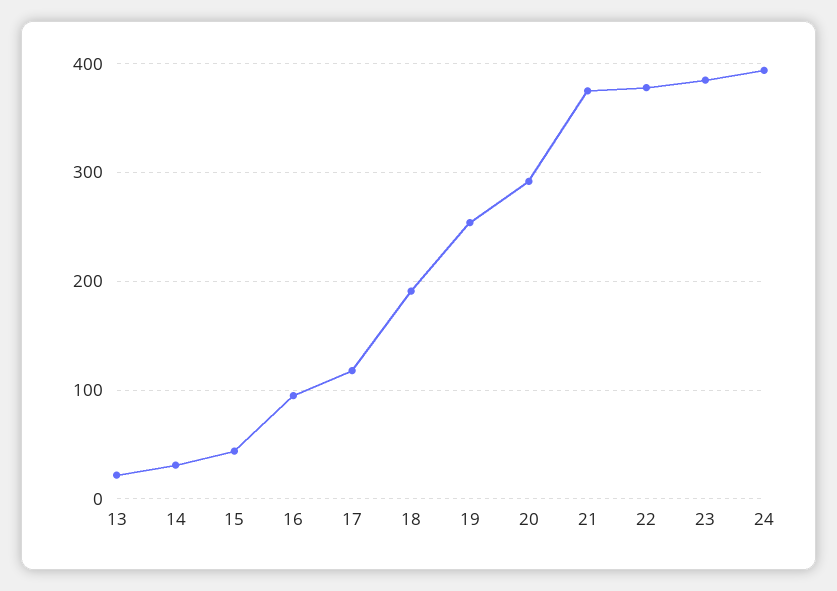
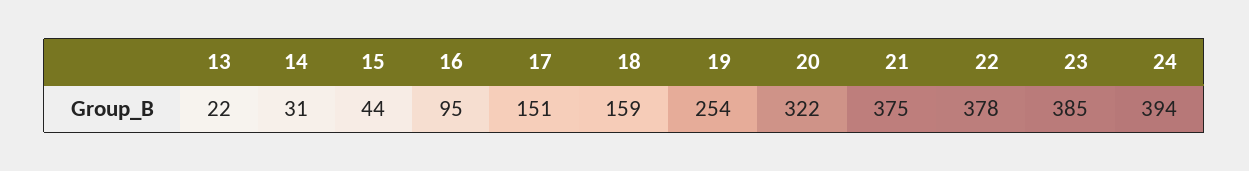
17: 120 -> 151
18: 190 -> 159
20: 290 -> 322

